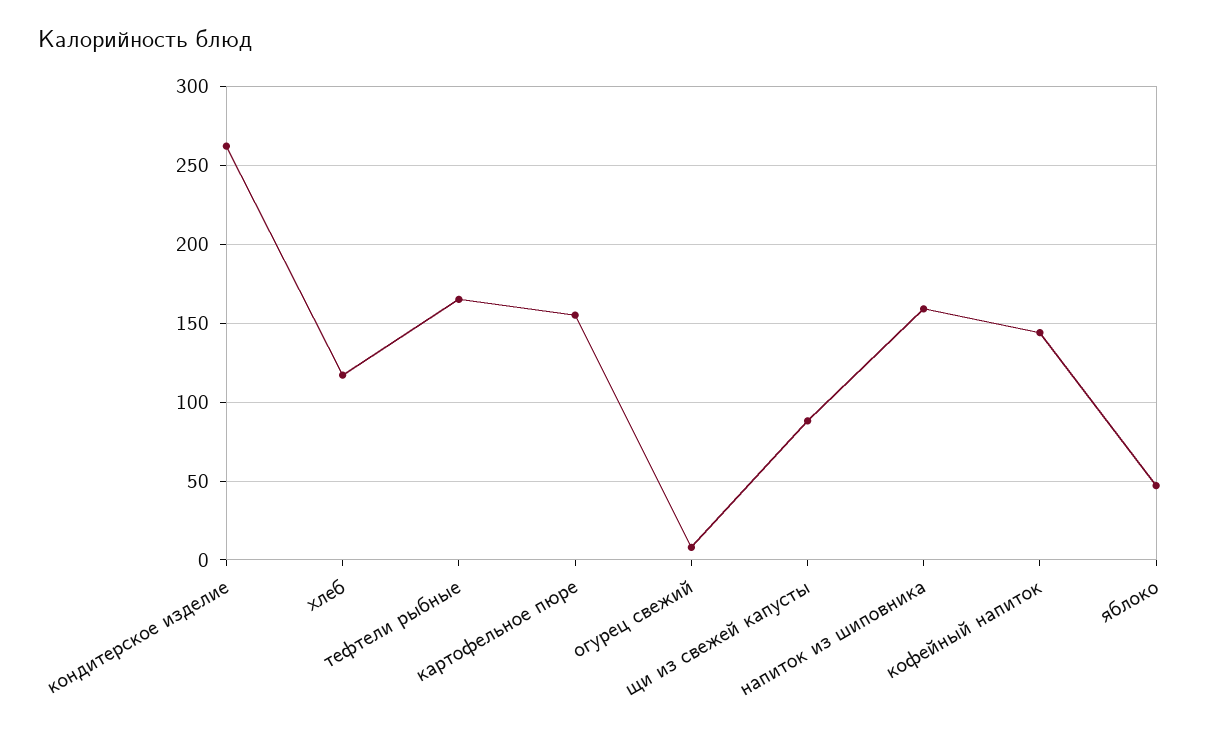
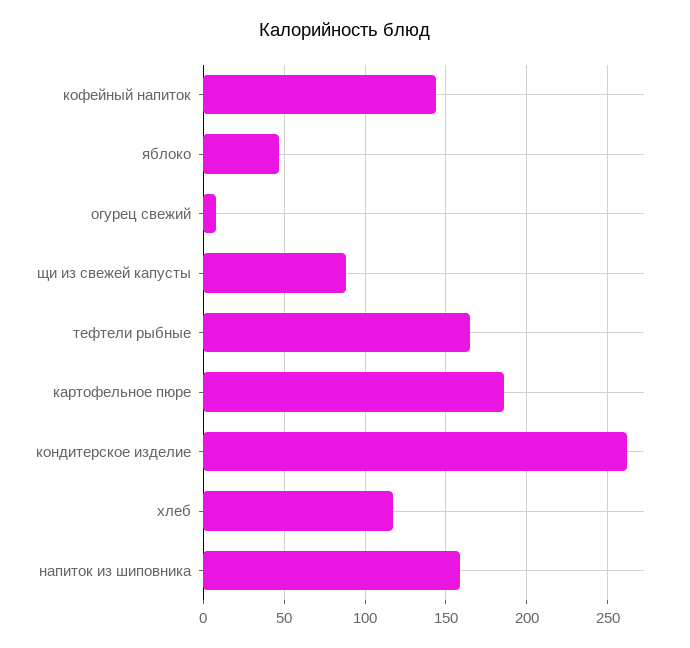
картофельное пюре: 155 -> 185

